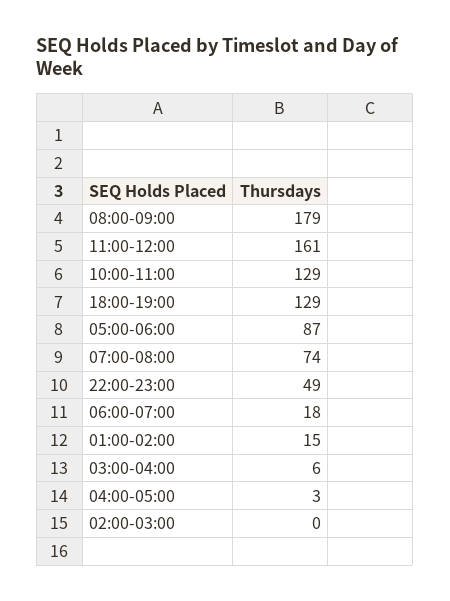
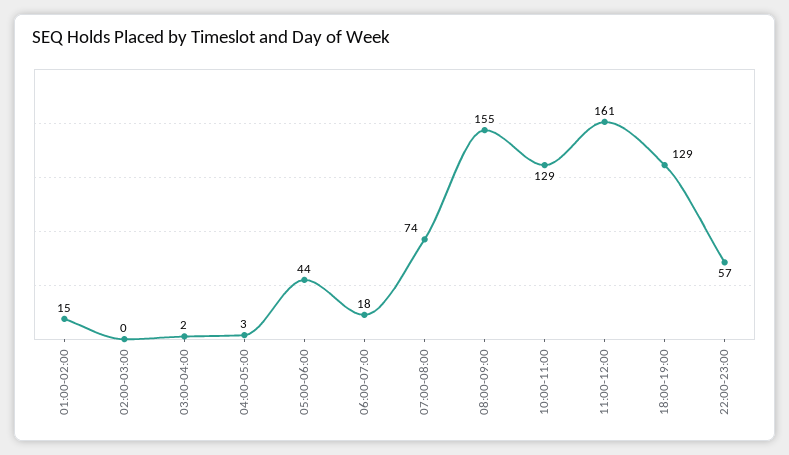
08:00-09:00: 179 -> 155
05:00-06:00: 87 -> 44
22:00-23:00: 49 -> 57
03:00-04:00: 6 -> 2

